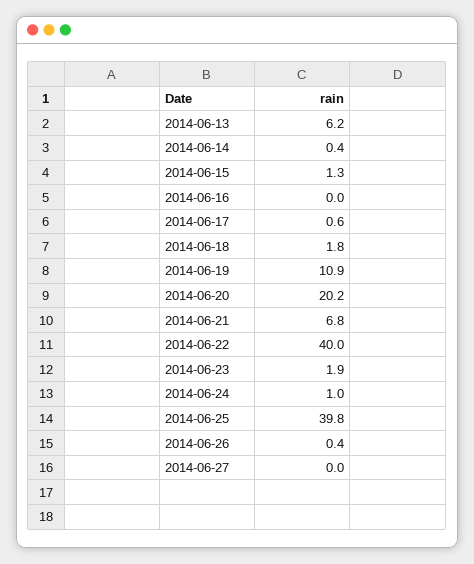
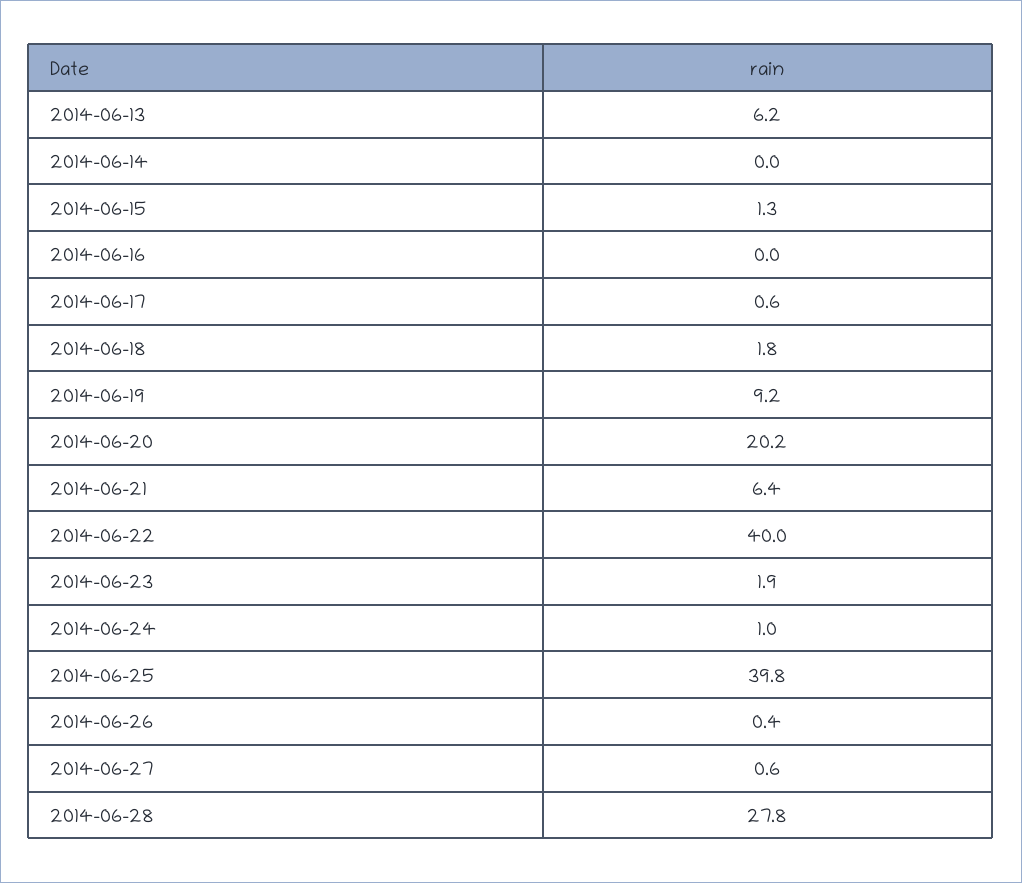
2014-06-14: 0.4 -> 0
2014-06-19: 10.9 -> 9.2
2014-06-21: 6.8 -> 6.4
2014-06-27: 0 -> 0.6
2014-06-28: none -> 27.8

